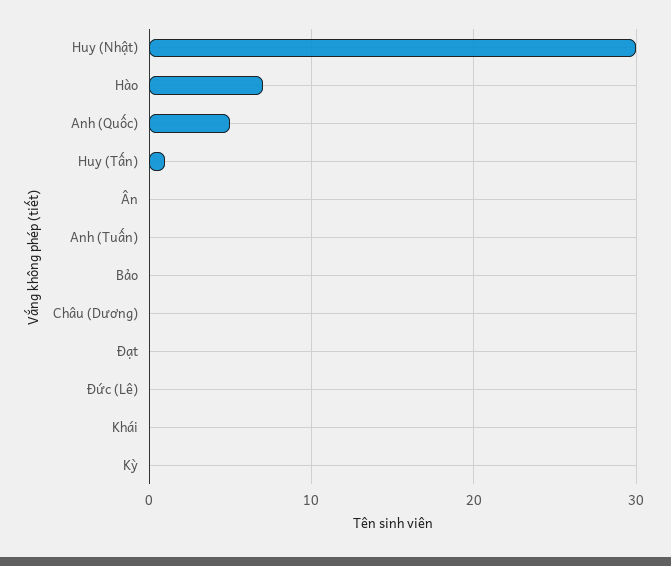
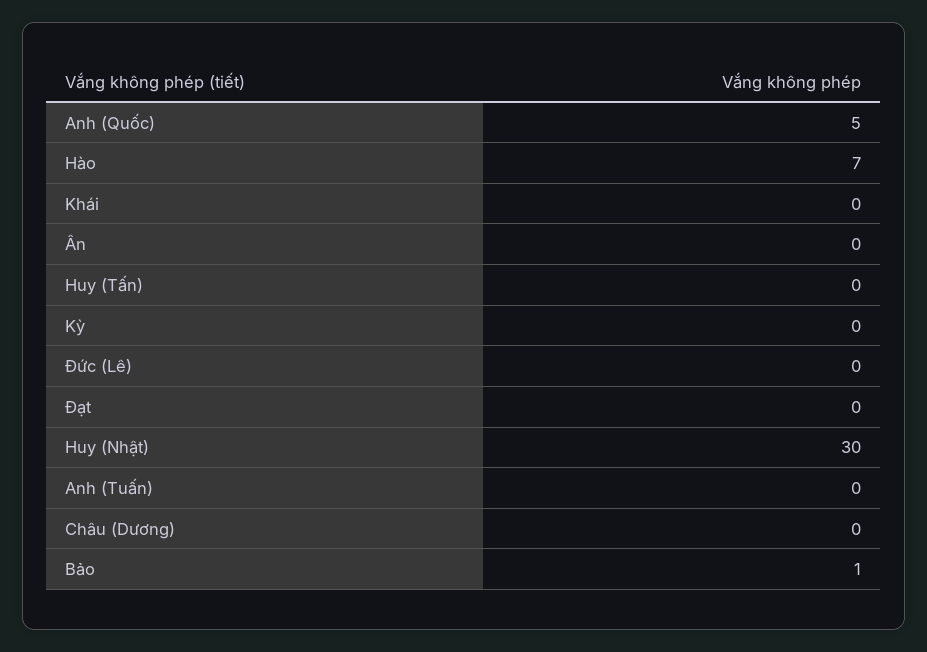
Huy (Tấn): 1 -> 0
Bảo: 0 -> 1

